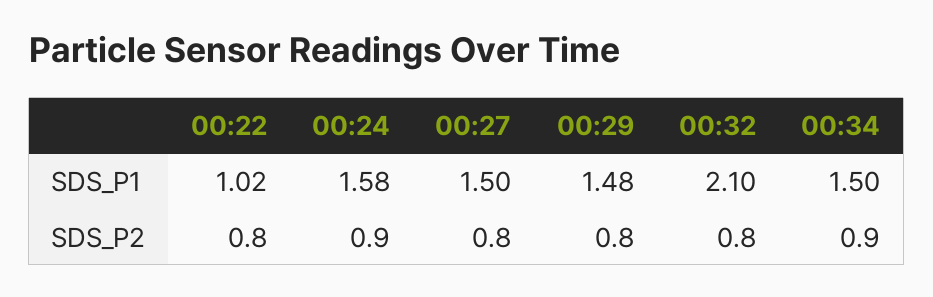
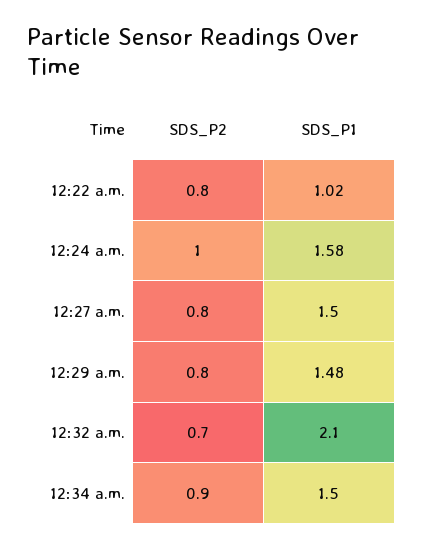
00:24, SDS_P2: 0.9 -> 1
00:32, SDS_P2: 0.8 -> 0.7

